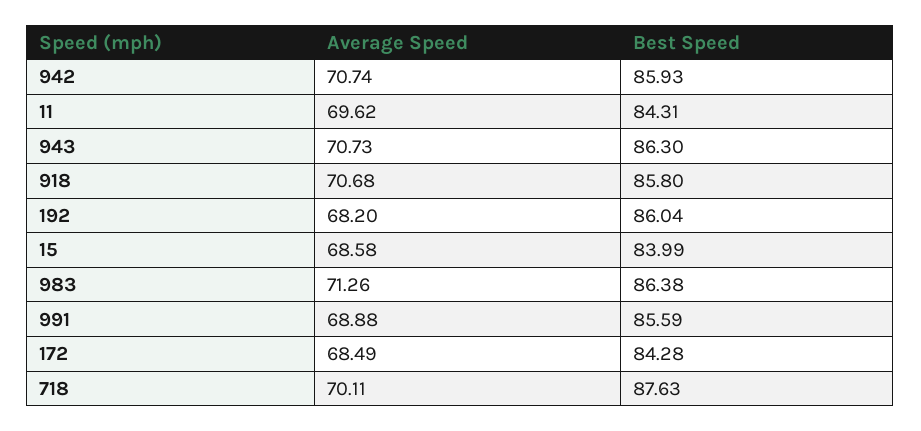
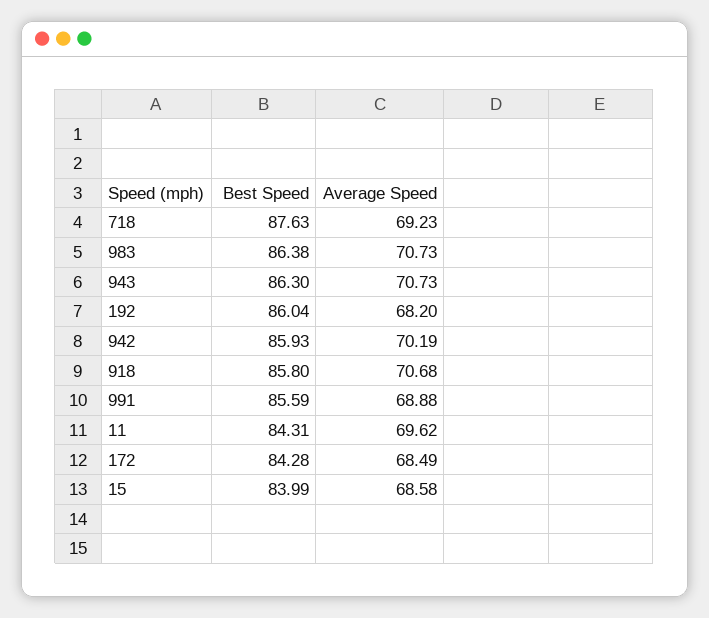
Average Speed, 942: 70.74 -> 70.19
Average Speed, 983: 71.26 -> 70.73
Average Speed, 718: 70.11 -> 69.23

